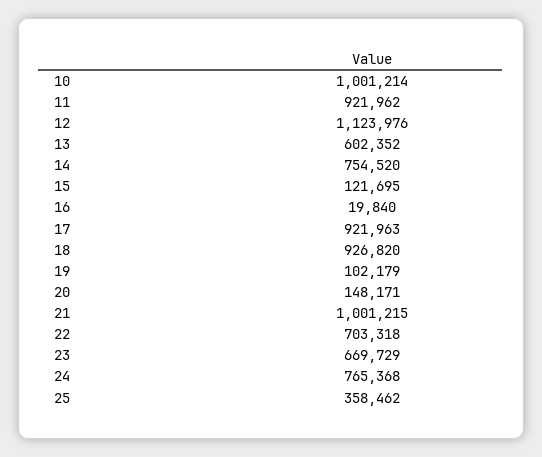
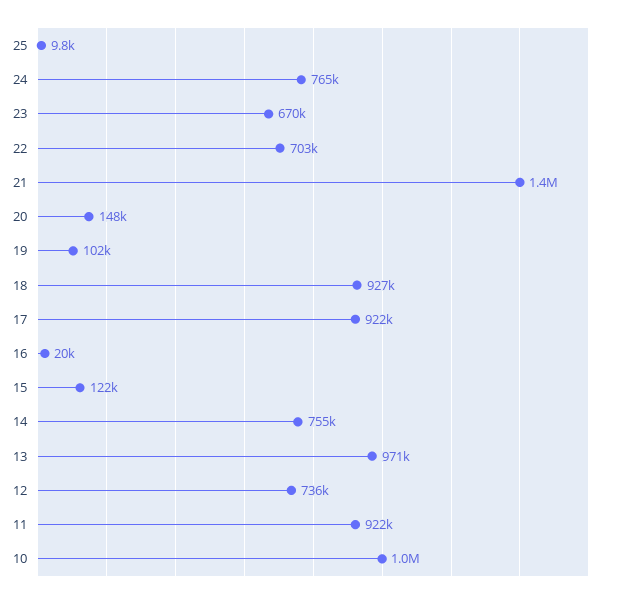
12: 1123976 -> 736000
13: 602352 -> 971000
21: 1001215 -> 1400000
25: 358462 -> 9800

